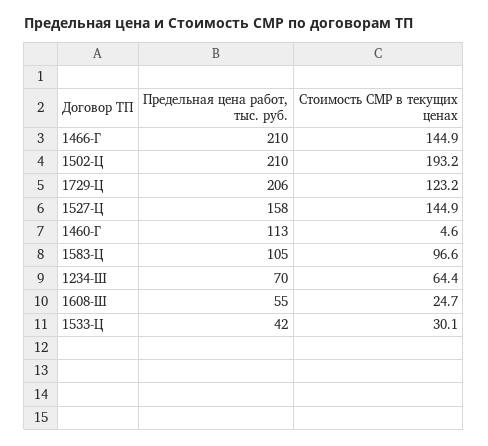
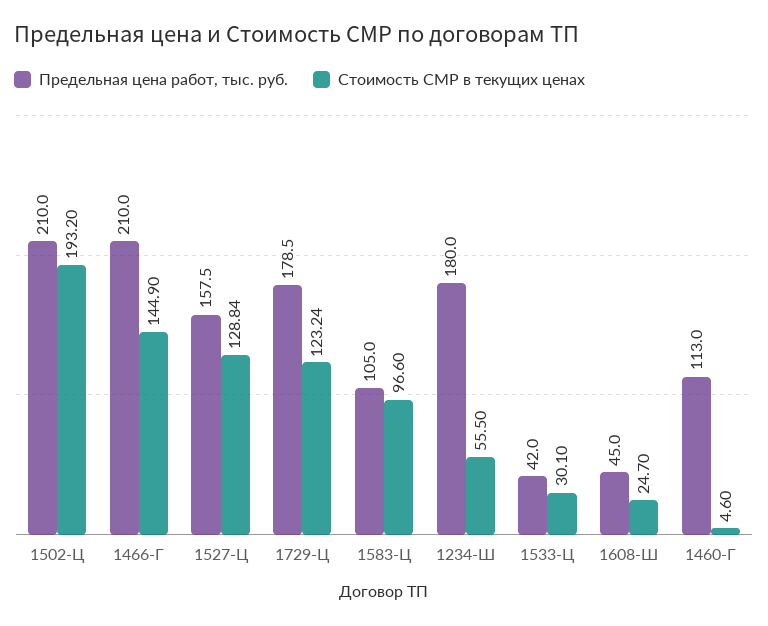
Предельная цена работ, тыс. руб., 1729-Ц: 206 -> 178.5
Стоимость СМР в текущих ценах, 1527-Ц: 144.9 -> 128.84
Предельная цена работ, тыс. руб., 1234-Ш: 70 -> 180
Стоимость СМР в текущих ценах, 1234-Ш: 64.4 -> 55.5
Предельная цена работ, тыс. руб., 1608-Ш: 55 -> 45

